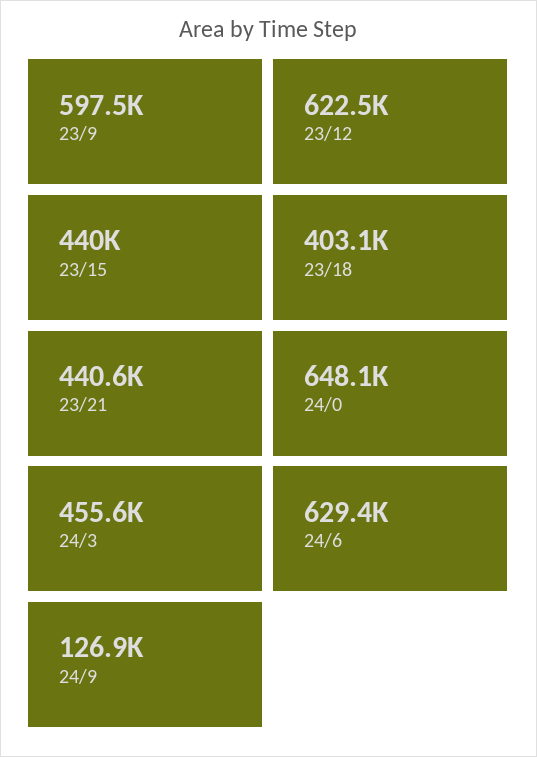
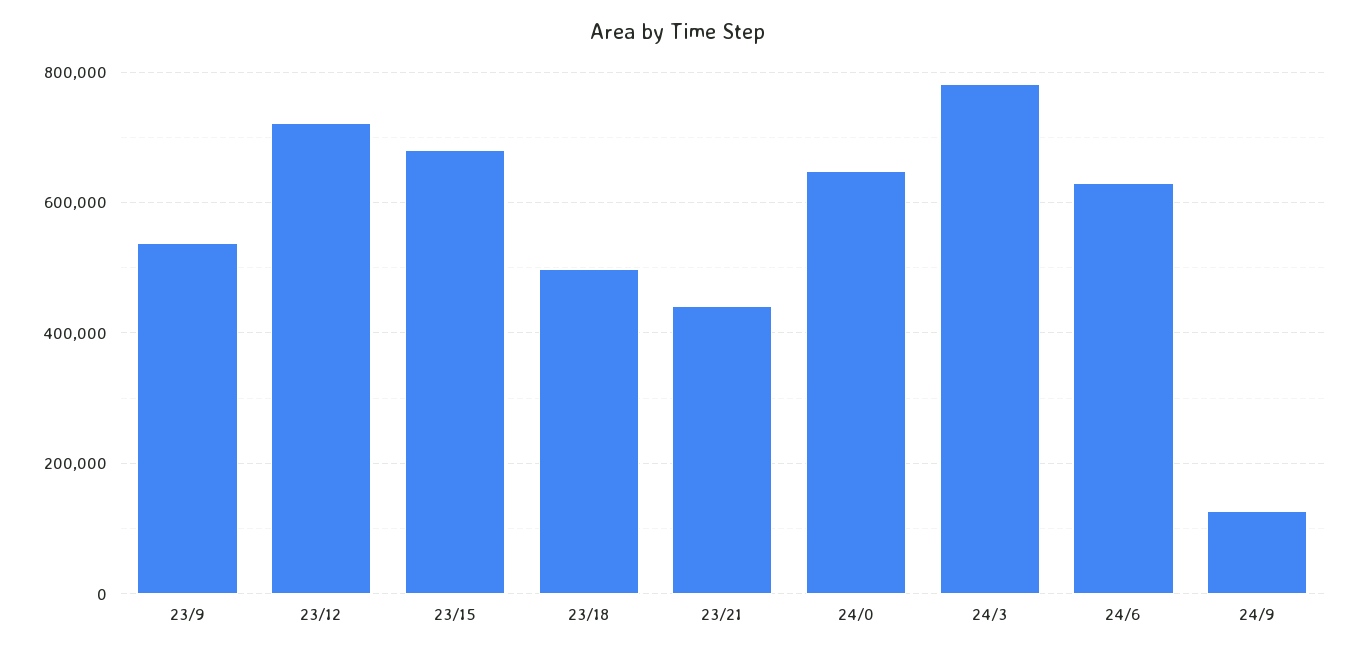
23/9: 597500 -> 540000
23/12: 622500 -> 720000
23/15: 440000 -> 680000
23/18: 403100 -> 500000
24/3: 455600 -> 780000

